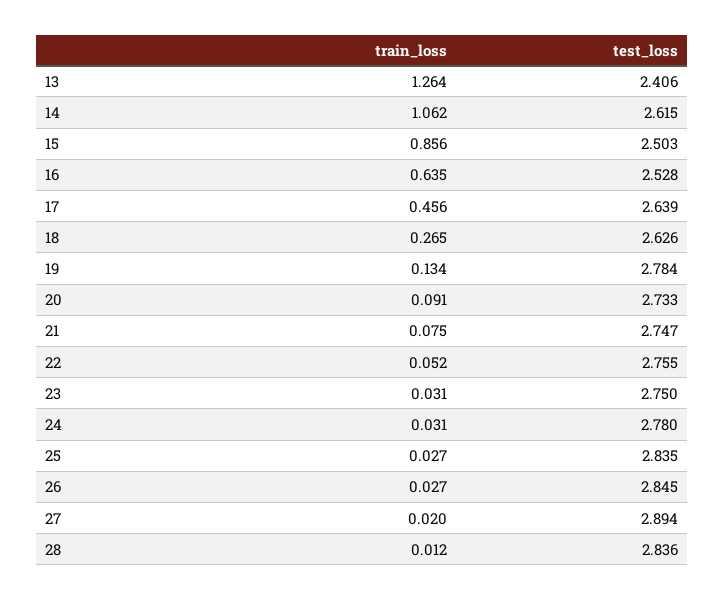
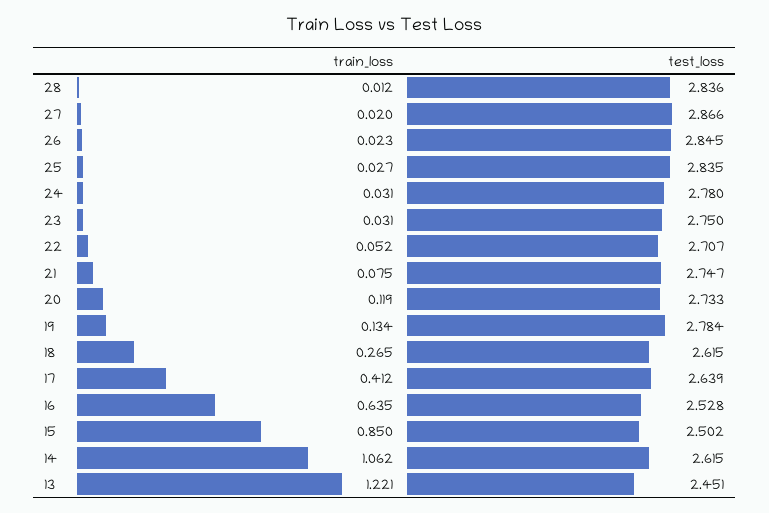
train_loss, 13: 1.264 -> 1.221
test_loss, 13: 2.406 -> 2.451
train_loss, 15: 0.856 -> 0.85
test_loss, 15: 2.503 -> 2.502
train_loss, 17: 0.456 -> 0.412
test_loss, 18: 2.626 -> 2.615
train_loss, 20: 0.091 -> 0.119
test_loss, 22: 2.755 -> 2.707
train_loss, 26: 0.027 -> 0.023
test_loss, 27: 2.894 -> 2.866

